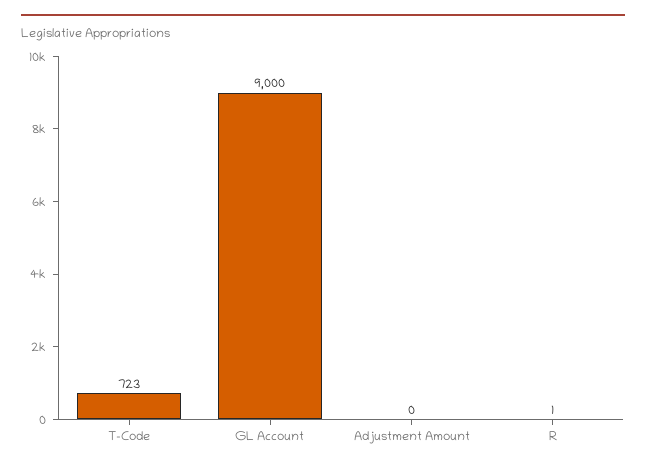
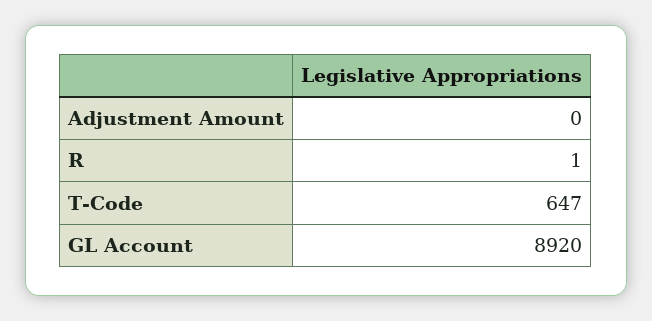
T-Code: 723 -> 647
GL Account: 9000 -> 8920

